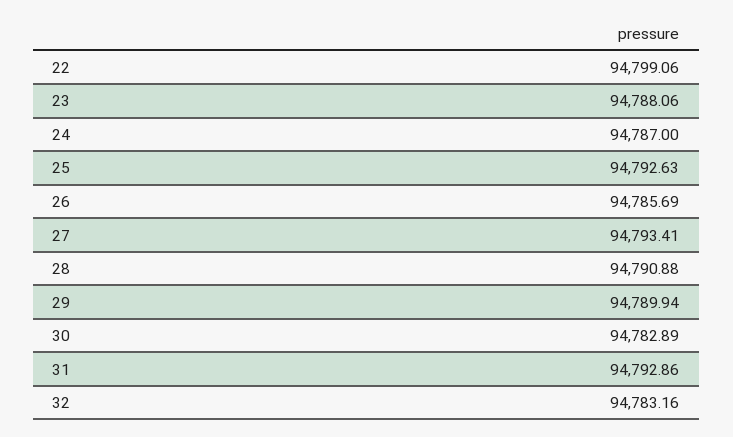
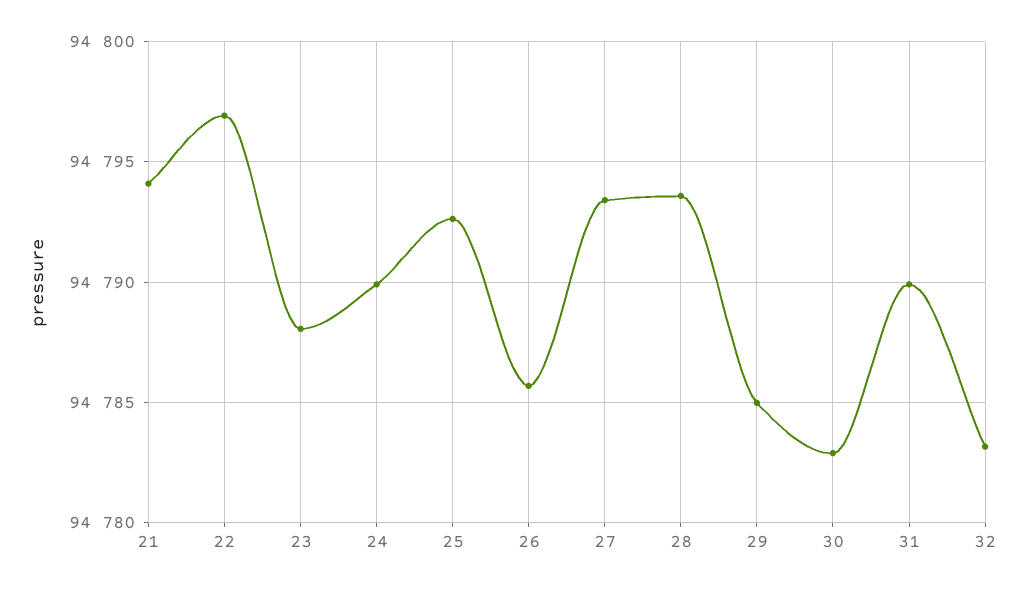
22: 94799.06 -> 94797
24: 94787 -> 94790
28: 94790.88 -> 94793.5
29: 94789.94 -> 94785
31: 94792.86 -> 94790
21: none -> 94794

